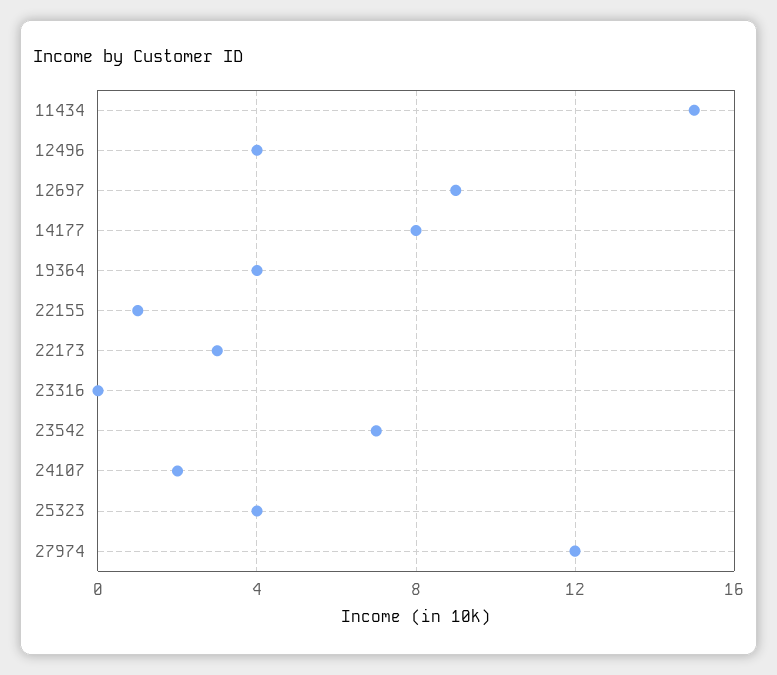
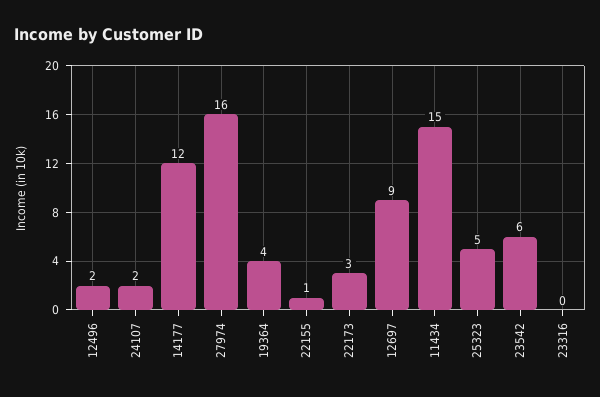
12496: 4 -> 2
14177: 8 -> 12
23542: 7 -> 6
25323: 4 -> 5
27974: 12 -> 16

